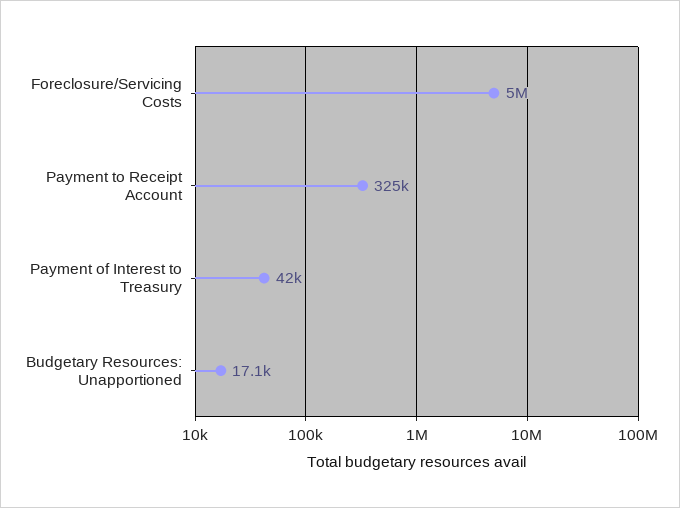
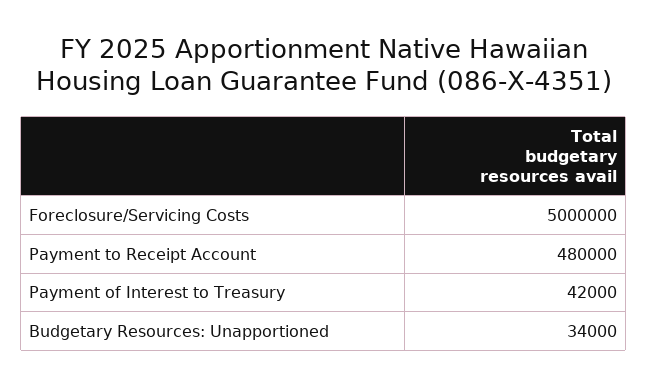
Payment to Receipt Account: 325000 -> 480000
Budgetary Resources: Unapportioned: 17100 -> 34000

